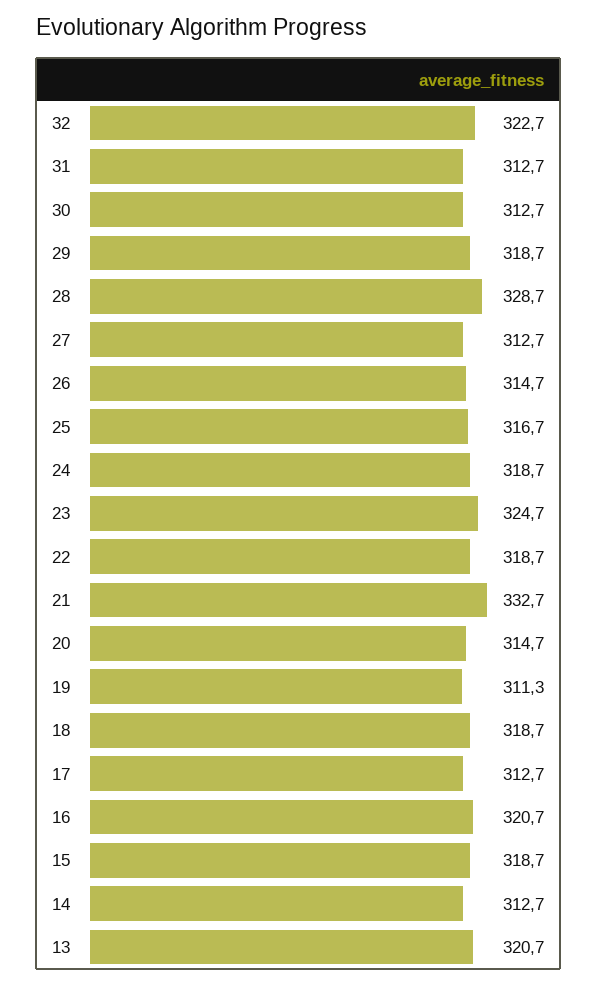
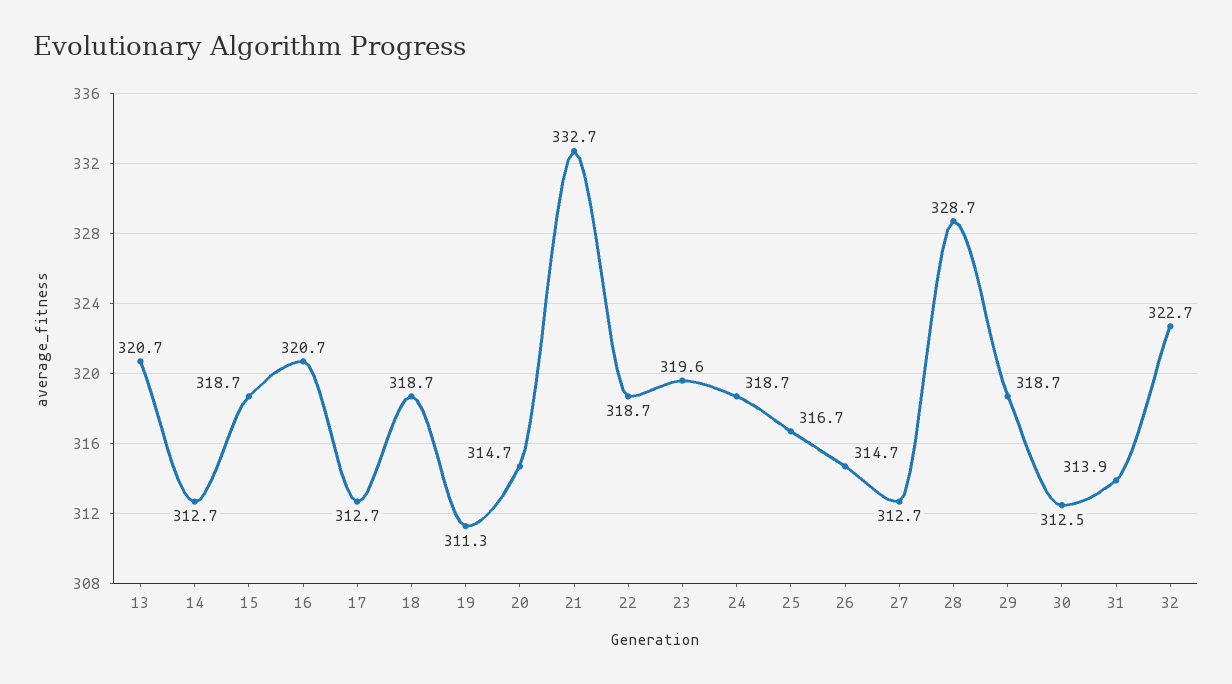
31: 312.7 -> 313.9
30: 312.7 -> 312.5
23: 324.7 -> 319.6

